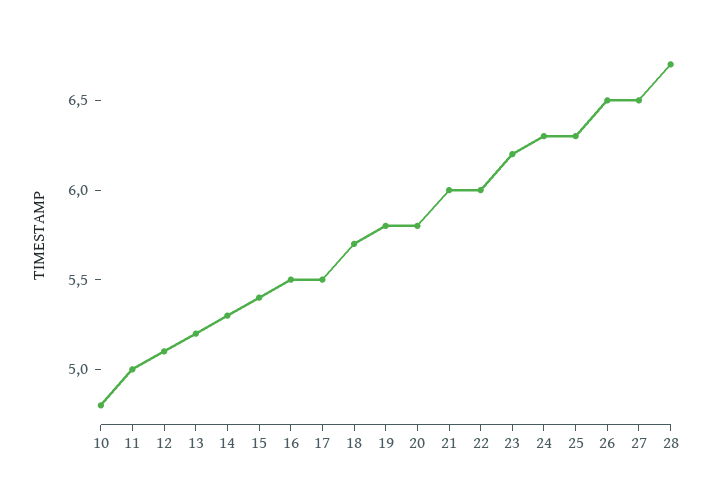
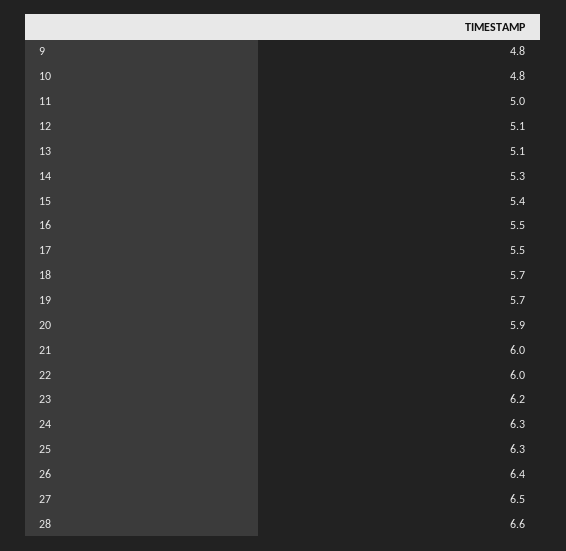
13: 5.2 -> 5.1
19: 5.8 -> 5.7
20: 5.8 -> 5.9
26: 6.5 -> 6.4
28: 6.7 -> 6.6
9: none -> 4.8

